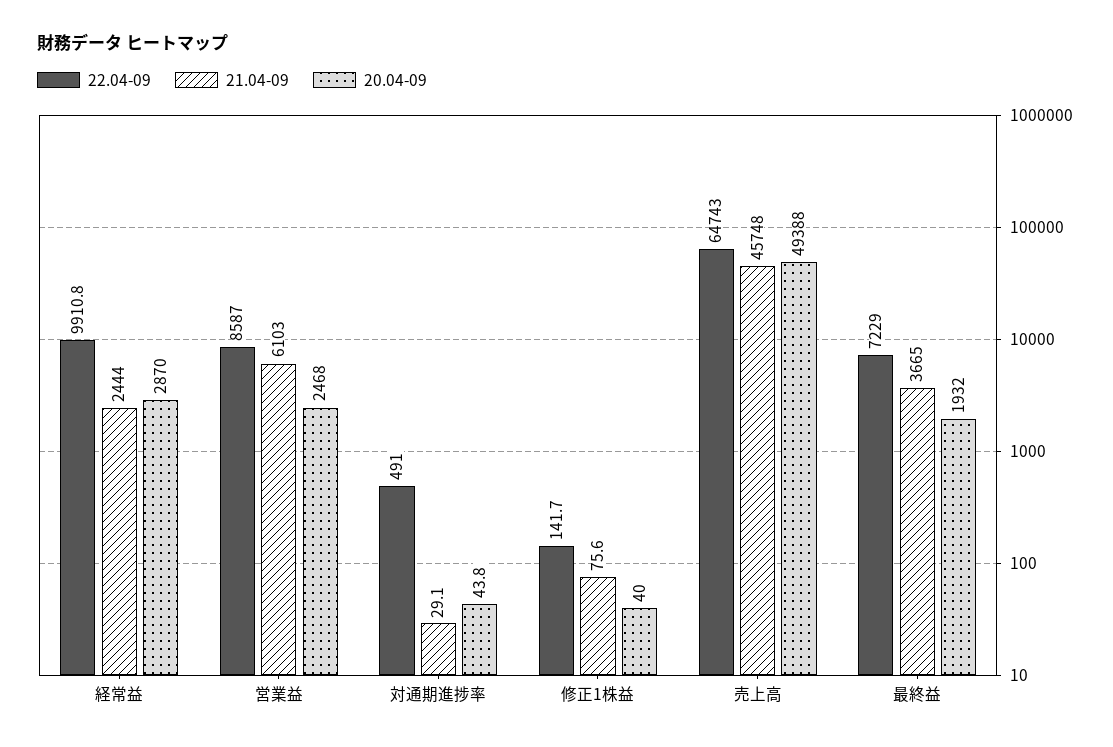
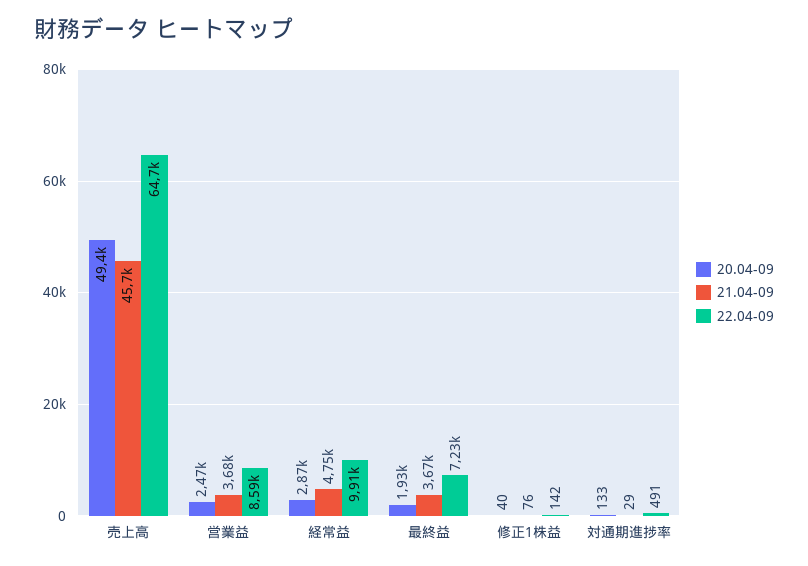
21.04-09, 経常益: 2444 -> 4750
21.04-09, 営業益: 6103 -> 3680
20.04-09, 対通期進捗率: 43.8 -> 133

